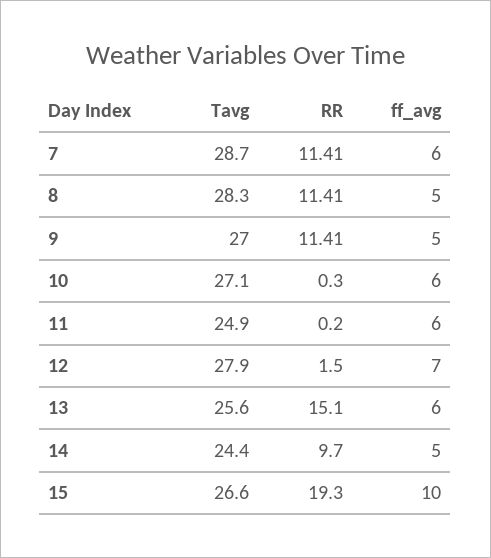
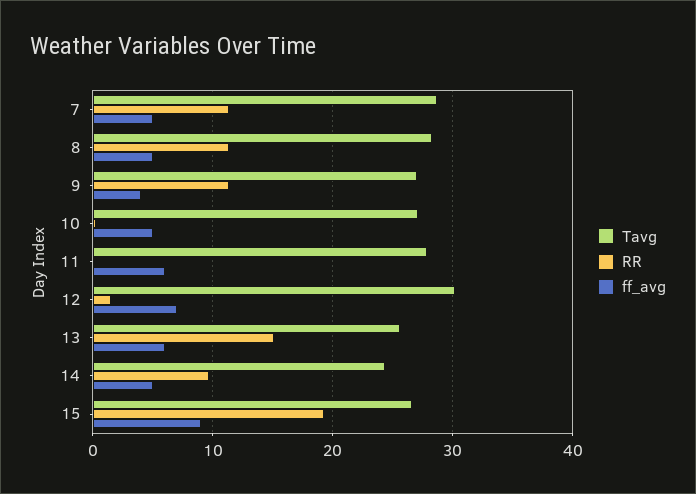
ff_avg, 7: 6 -> 5
ff_avg, 9: 5 -> 4
ff_avg, 10: 6 -> 5
Tavg, 11: 24.9 -> 28
Tavg, 12: 27.9 -> 30
ff_avg, 15: 10 -> 9

